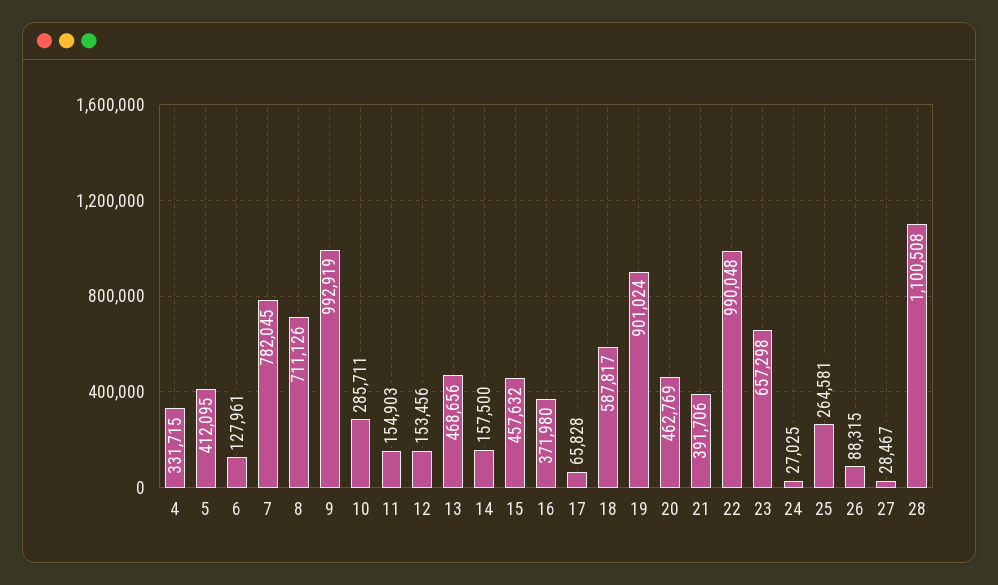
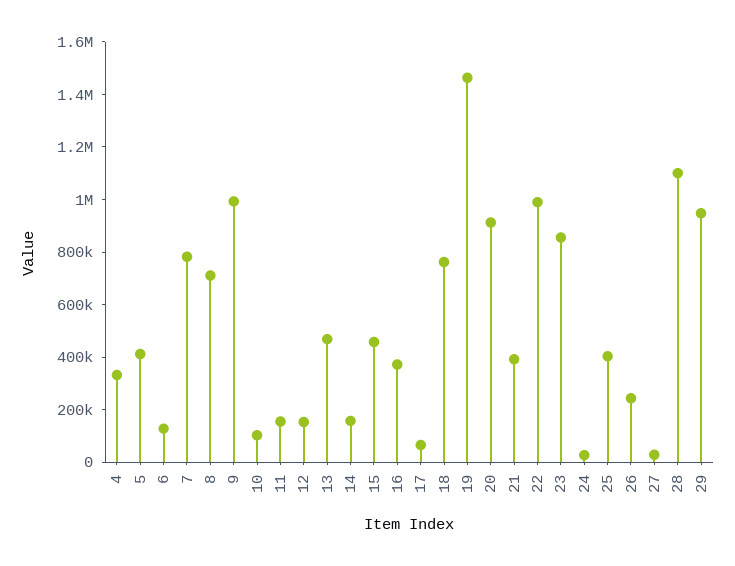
10: 285711 -> 100000
18: 587817 -> 750000
19: 901024 -> 1450000
20: 462769 -> 900000
23: 657298 -> 850000
25: 264581 -> 400000
26: 88315 -> 250000
29: none -> 950000

